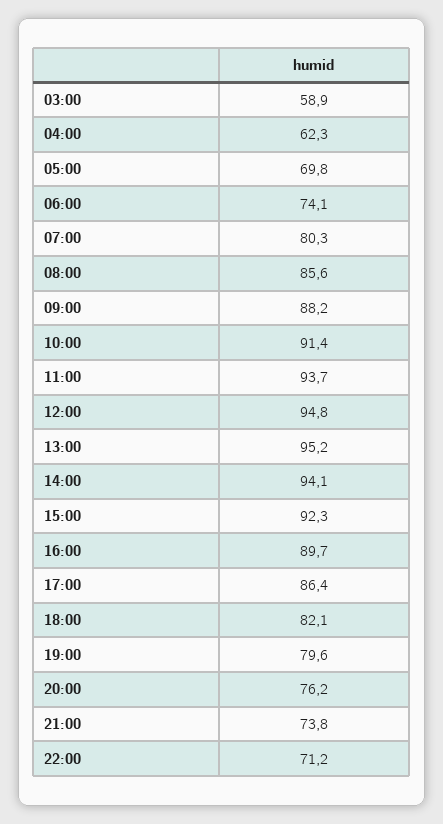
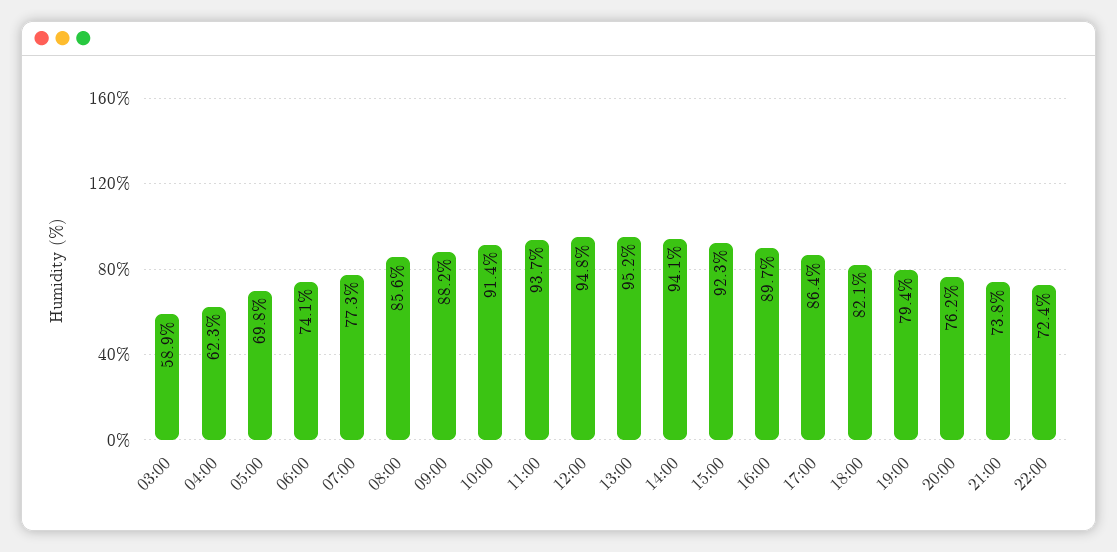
07:00: 80.3 -> 77.3
19:00: 79.6 -> 79.4
22:00: 71.2 -> 72.4

